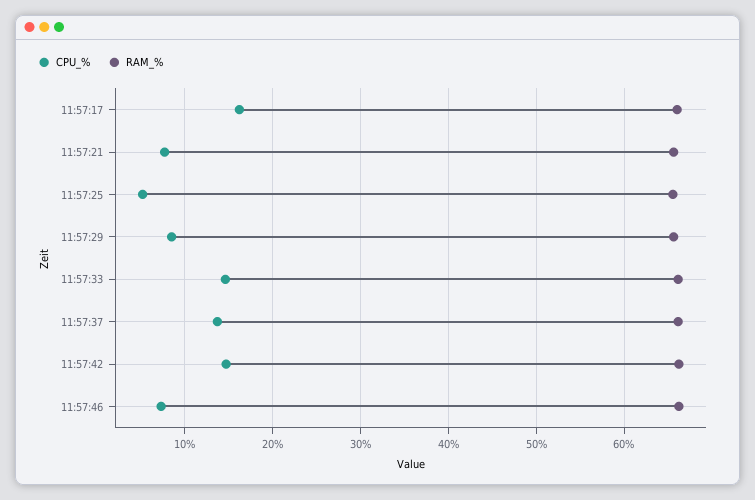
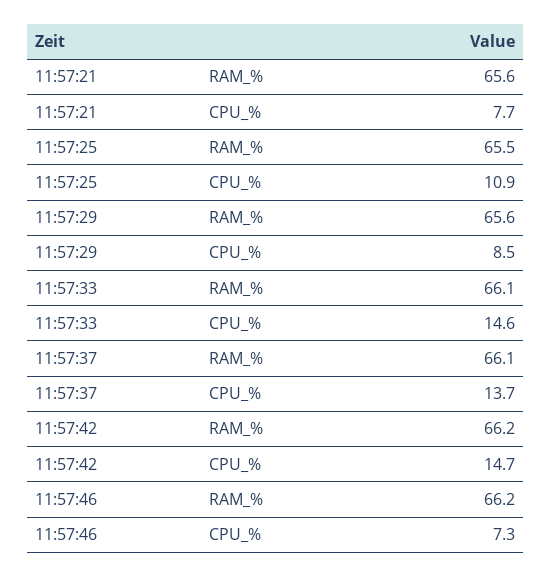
CPU_%, 11:57:17: 16 -> none
RAM_%, 11:57:17: 66 -> none
CPU_%, 11:57:25: 5 -> 10.9

